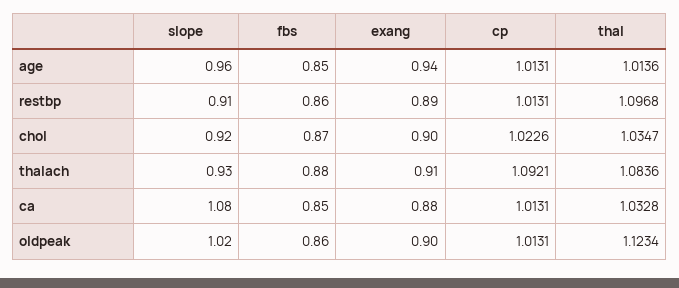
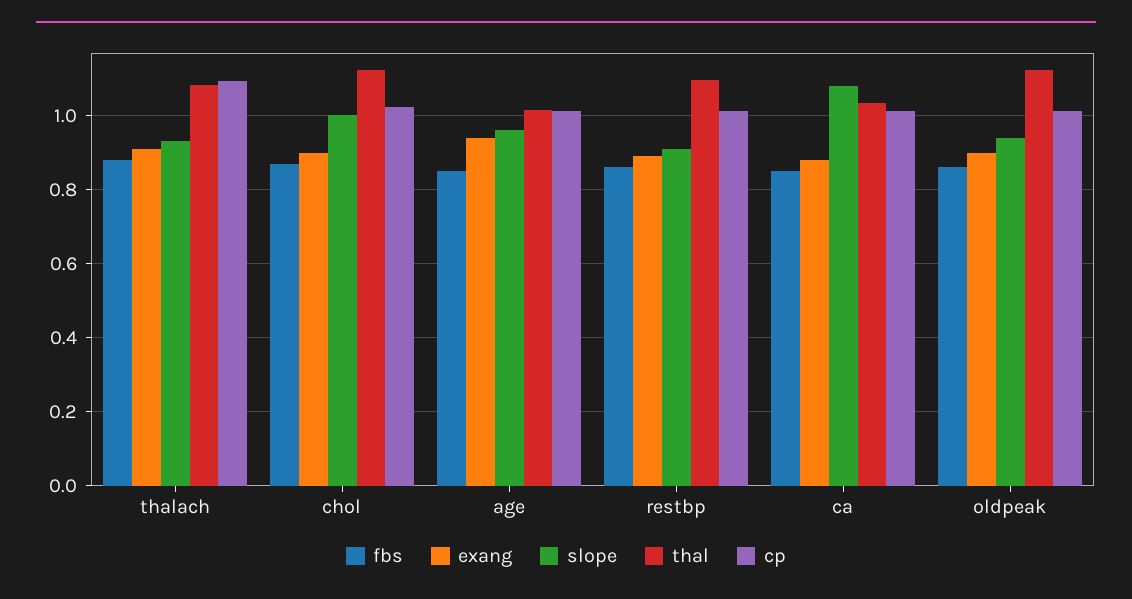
slope, chol: 0.92 -> 1
thal, chol: 1.0347 -> 1.12
slope, oldpeak: 1.02 -> 0.94

